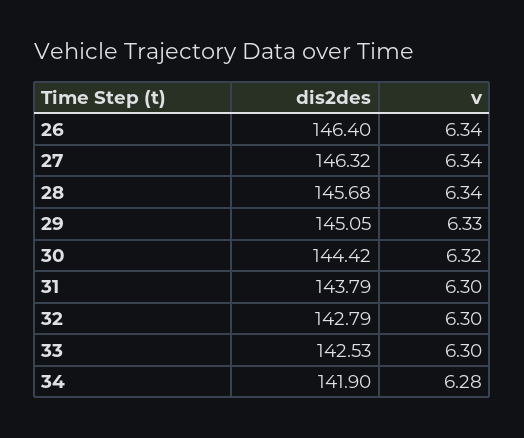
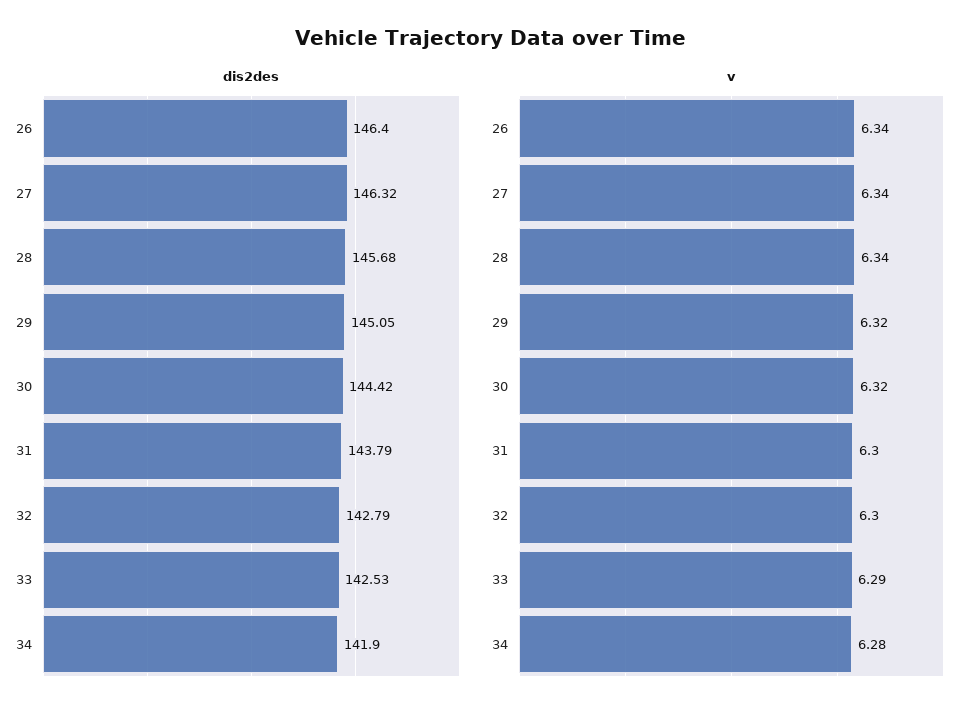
v, 29: 6.33 -> 6.32
v, 33: 6.3 -> 6.29

